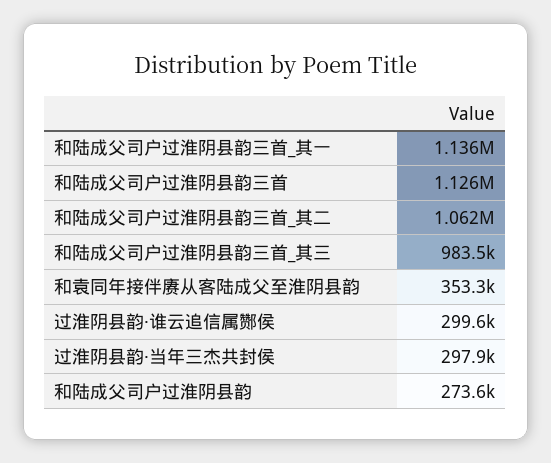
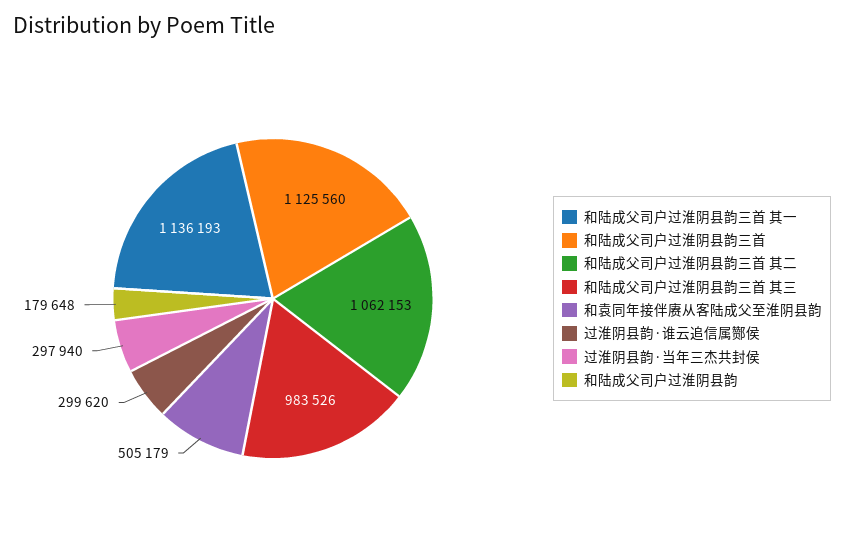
和袁同年接伴赓从客陆成父至淮阴县韵: 353300 -> 505179
和陆成父司户过淮阴县韵: 273600 -> 179648

